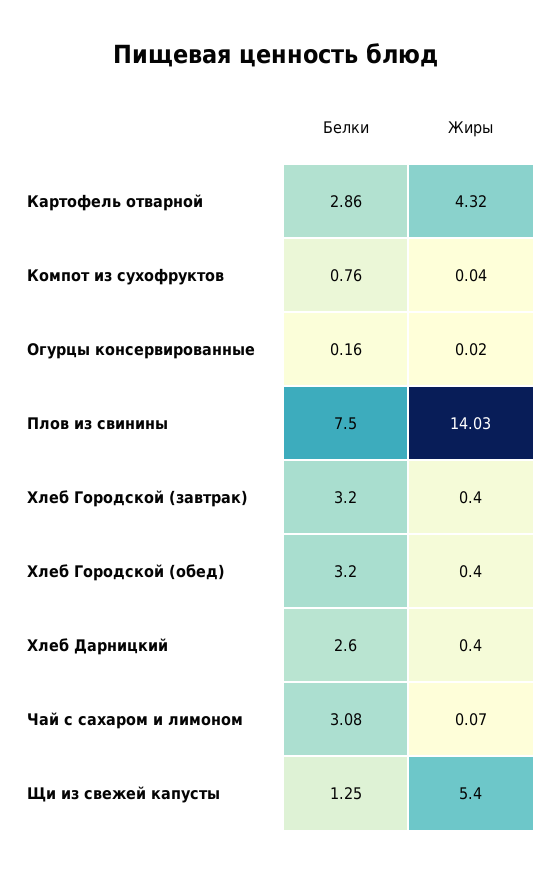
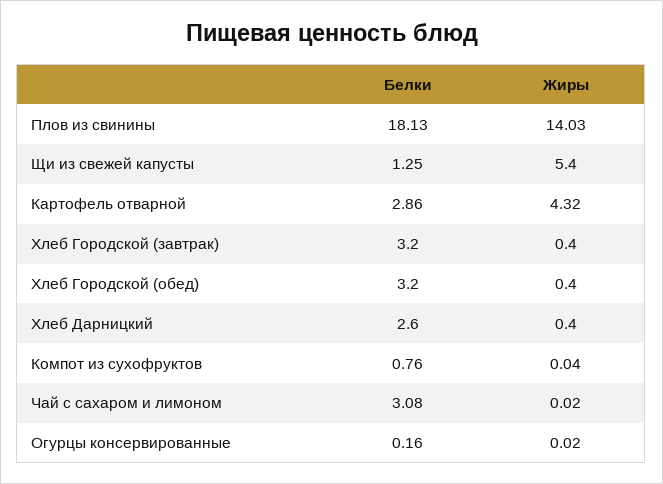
Белки, Плов из свинины: 7.5 -> 18.13
Жиры, Чай с сахаром и лимоном: 0.07 -> 0.02

